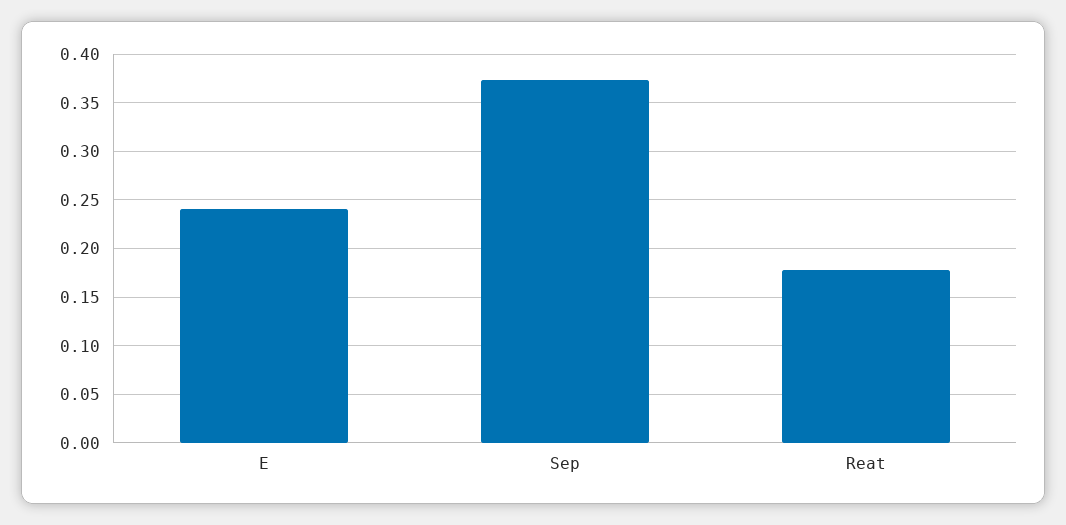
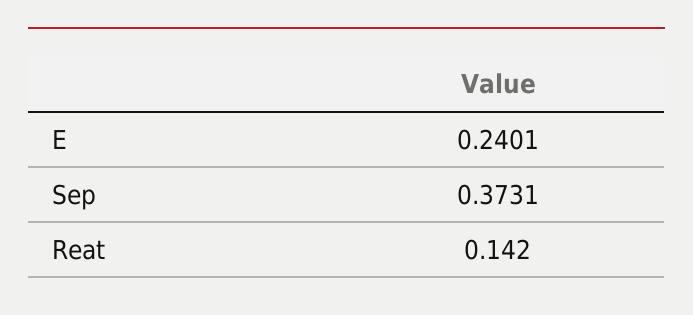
Reat: 0.18 -> 0.142

